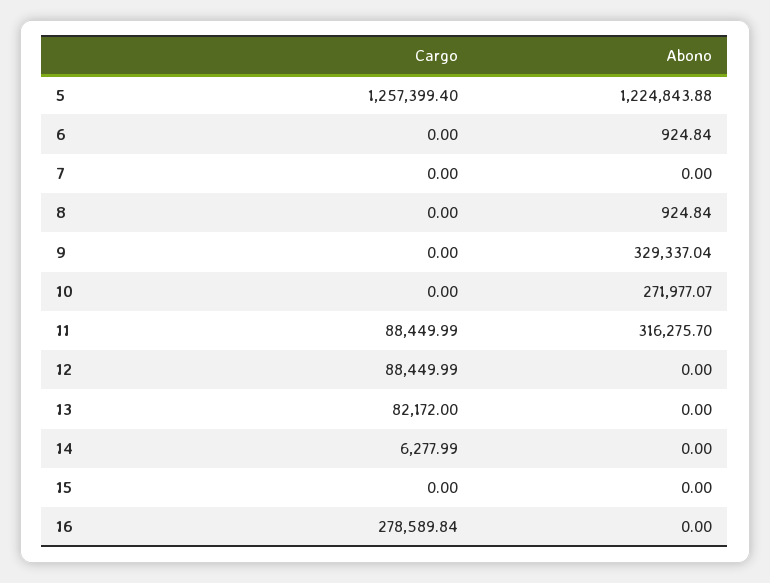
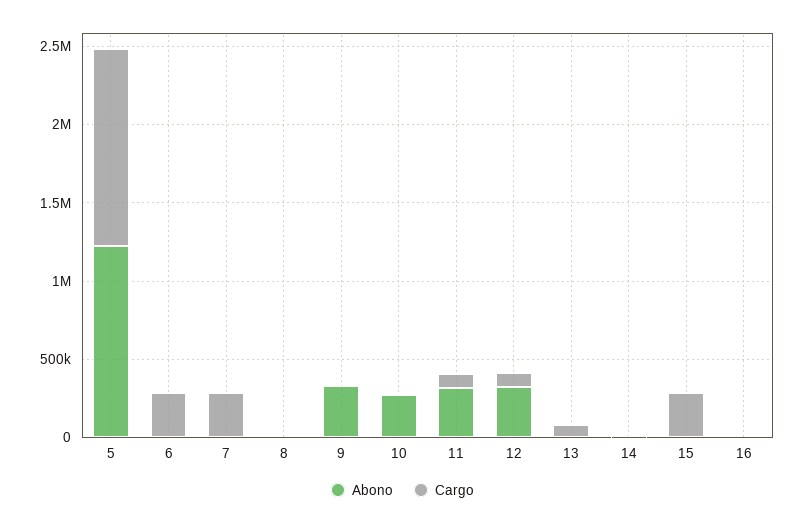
Cargo, 6: 0 -> 300000
Cargo, 7: 0 -> 300000
Abono, 12: 0 -> 300000
Cargo, 15: 0 -> 300000
Cargo, 16: 278589.84 -> 0

